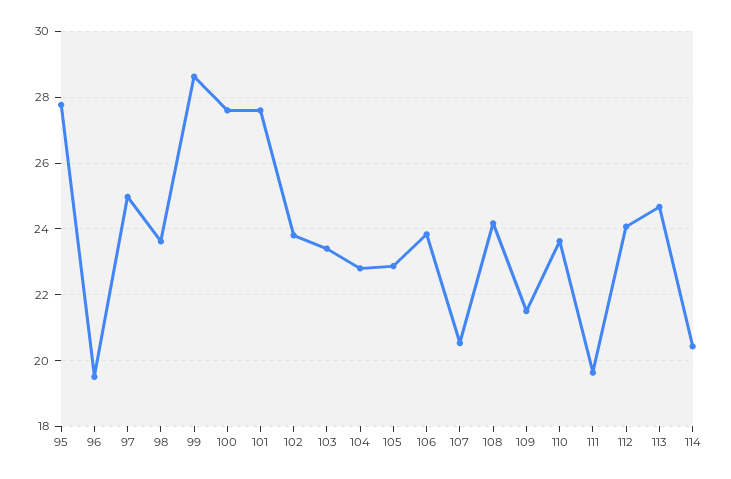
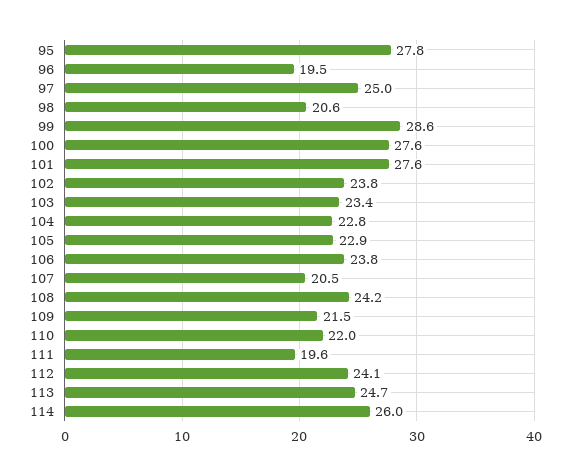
98: 23.6 -> 20.6
110: 23.6 -> 22
114: 20.4 -> 26

